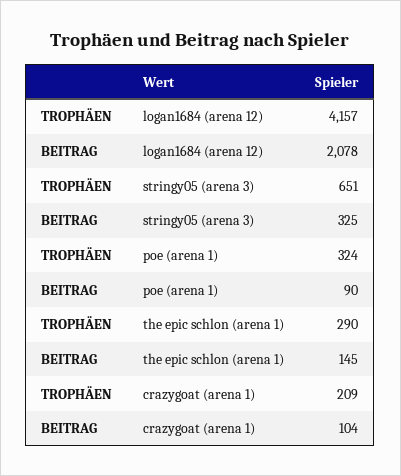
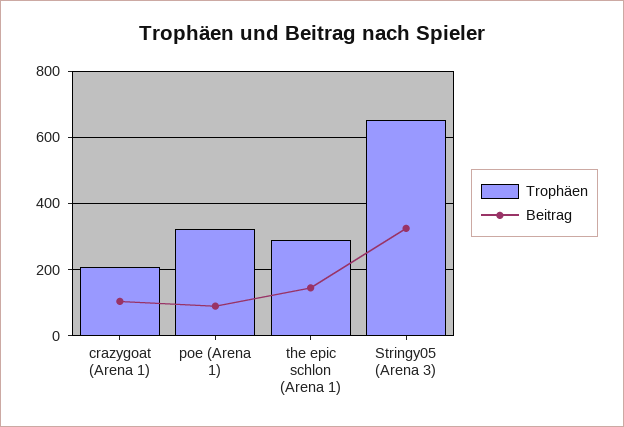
TROPHÄEN, logan1684 (arena 12): 4157 -> none
BEITRAG, logan1684 (arena 12): 2078 -> none

